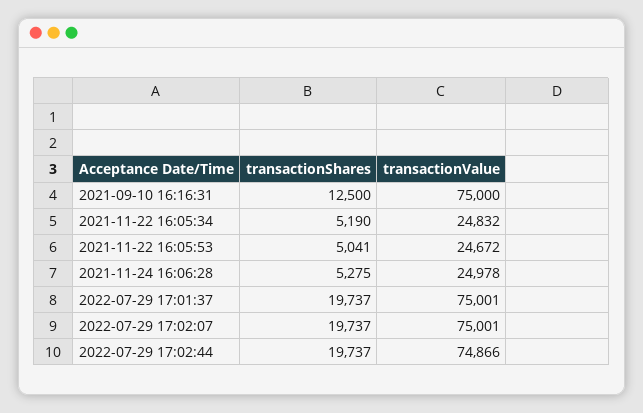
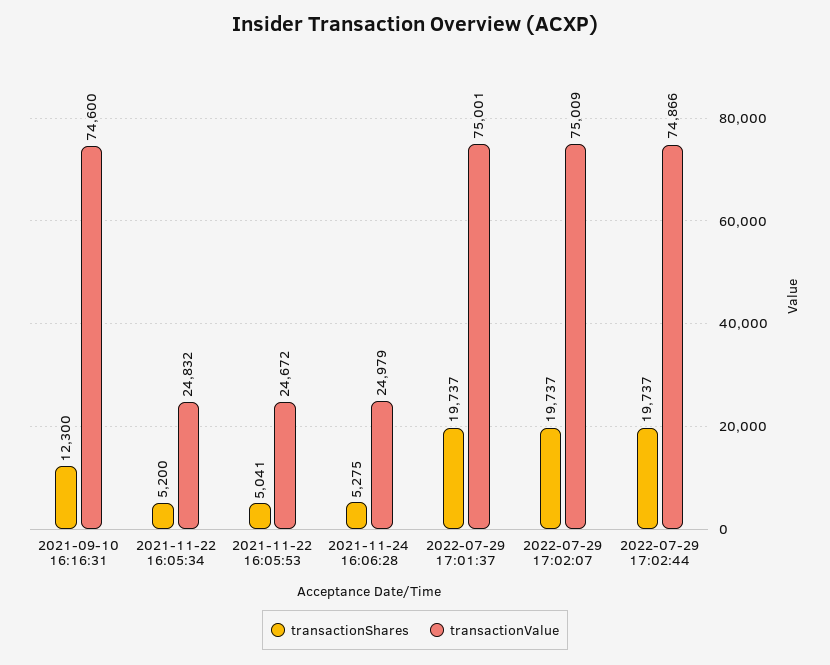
transactionShares, 2021-09-10 16:16:31: 12500 -> 12300
transactionValue, 2021-09-10 16:16:31: 75000 -> 74600
transactionShares, 2021-11-22 16:05:34: 5190 -> 5200
transactionValue, 2021-11-24 16:06:28: 24978 -> 24979
transactionValue, 2022-07-29 17:02:07: 75001 -> 75009

